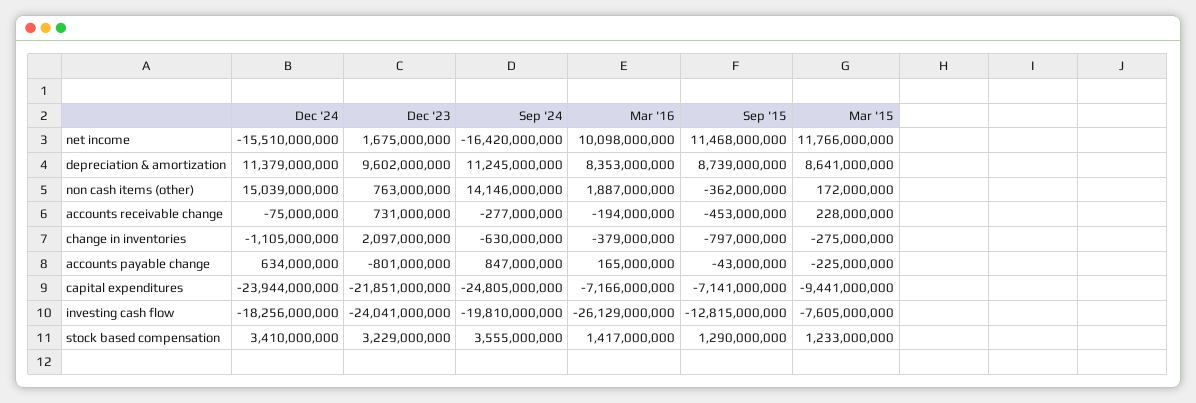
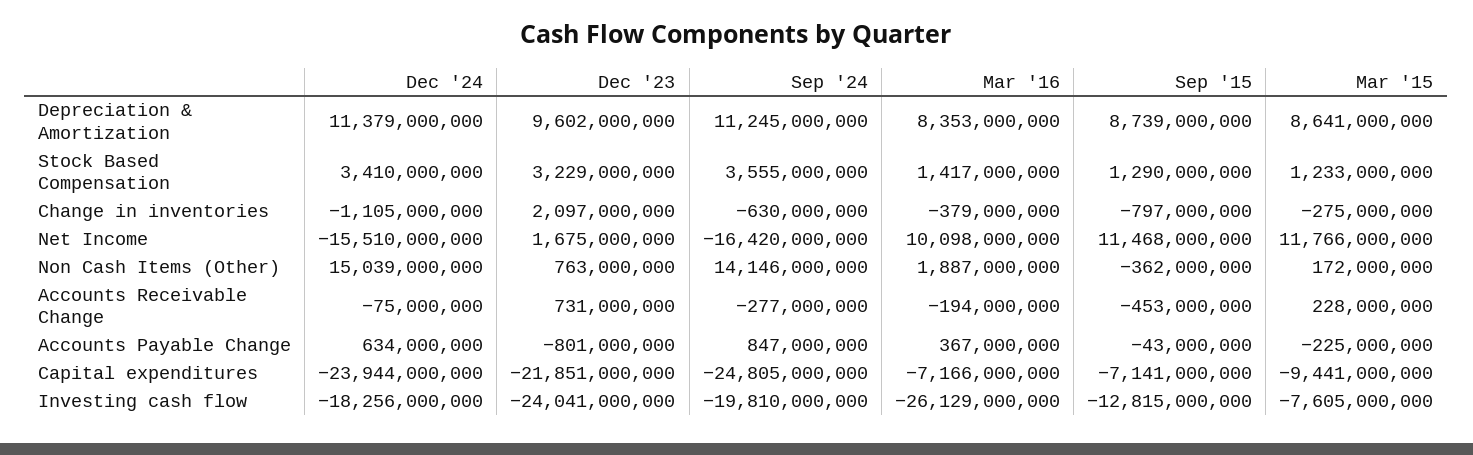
Mar '16, accounts payable change: 165000000 -> 367000000

